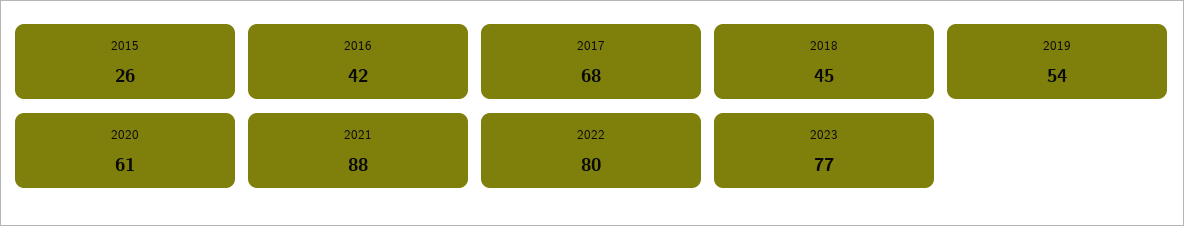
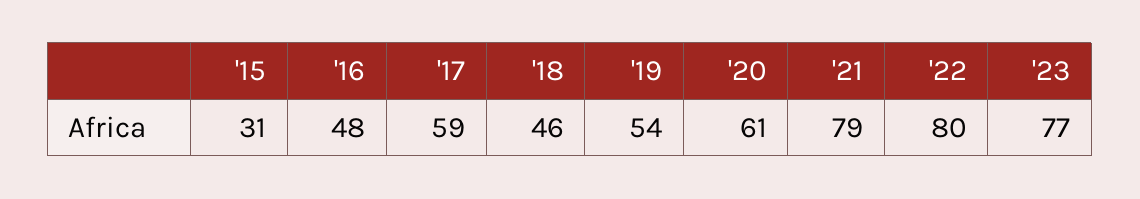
2015: 26 -> 31
2016: 42 -> 48
2017: 68 -> 59
2018: 45 -> 46
2021: 88 -> 79

